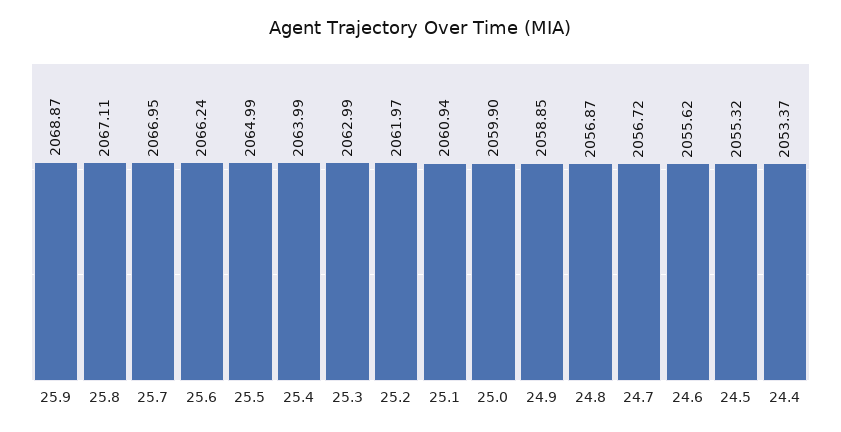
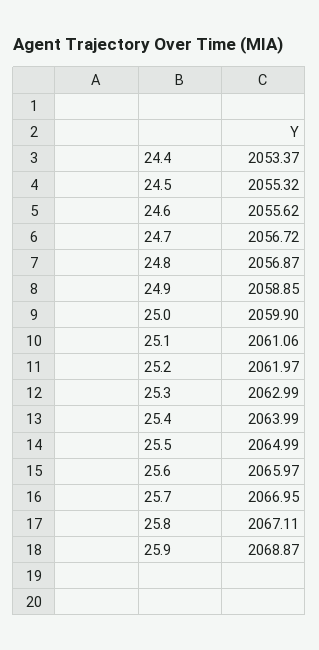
25.6: 2066.24 -> 2065.97
25.1: 2060.94 -> 2061.06

